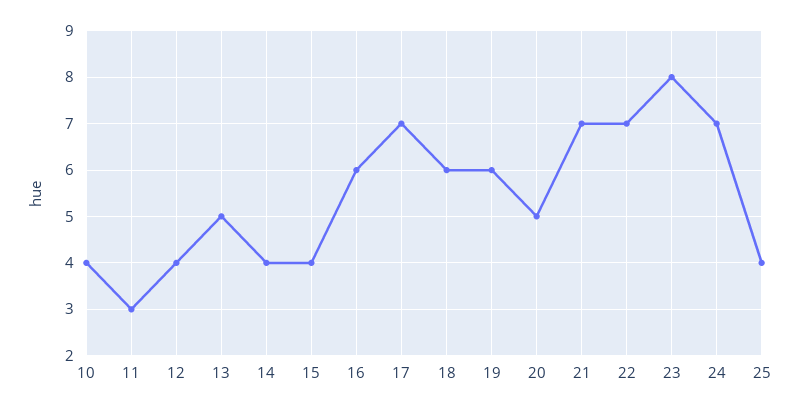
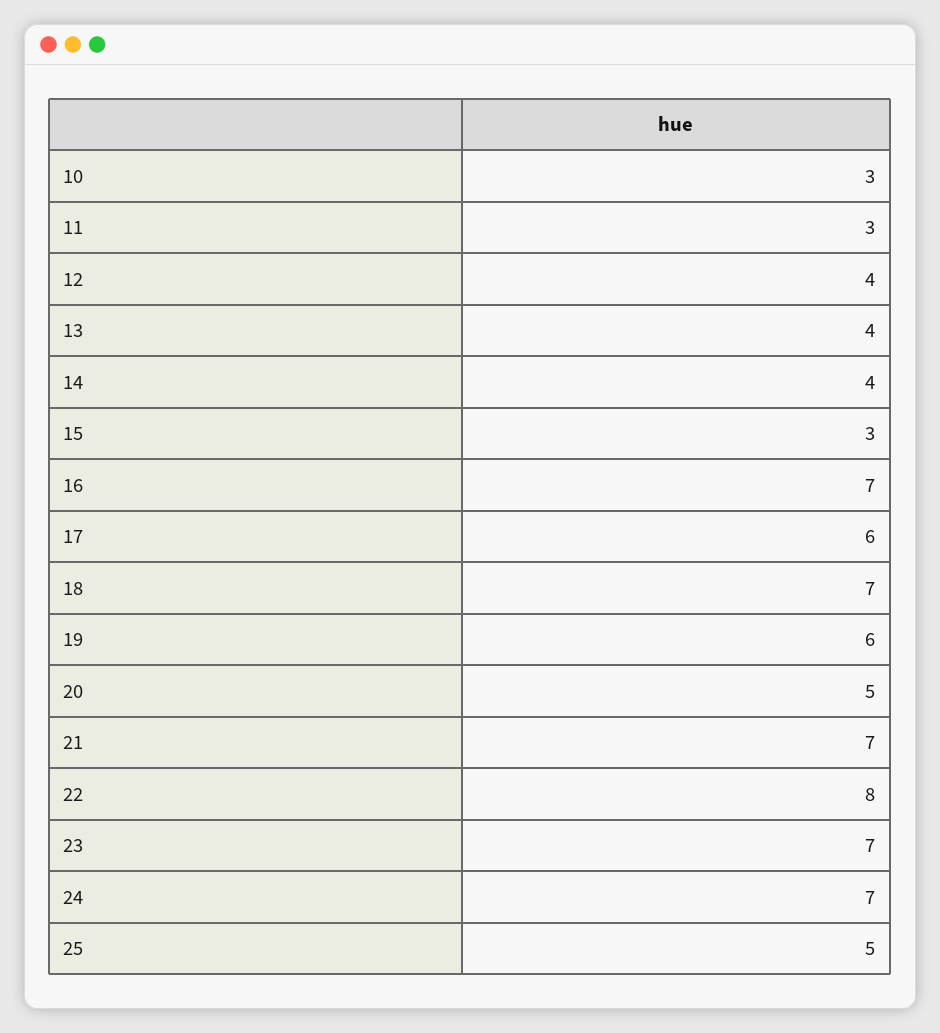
10: 4 -> 3
13: 5 -> 4
15: 4 -> 3
16: 6 -> 7
17: 7 -> 6
18: 6 -> 7
22: 7 -> 8
23: 8 -> 7
25: 4 -> 5

